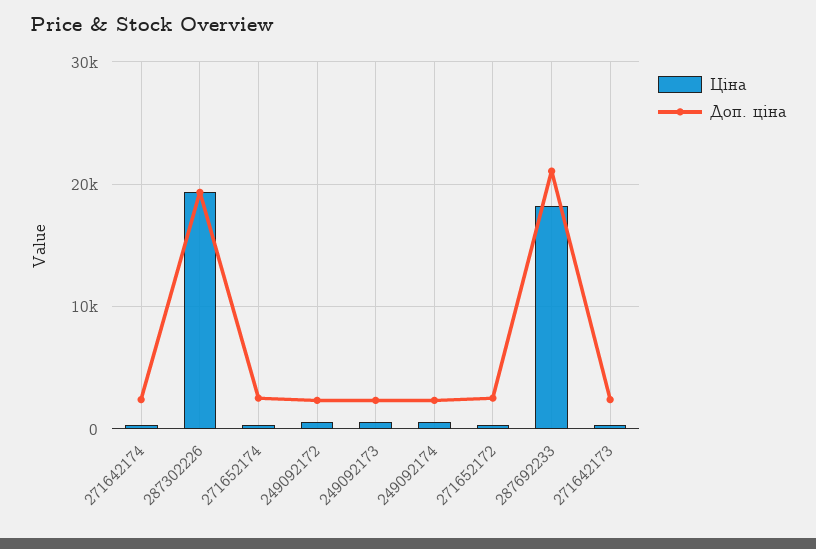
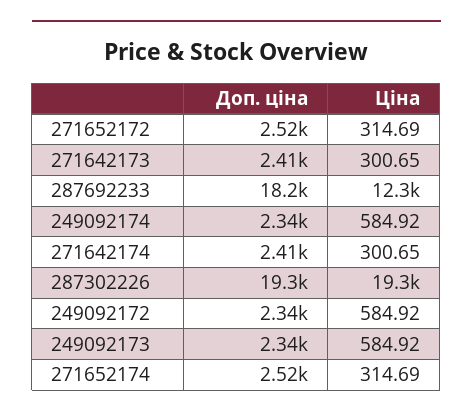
Ціна, 287692233: 18000 -> 12300
Доп. ціна, 287692233: 21000 -> 18200

